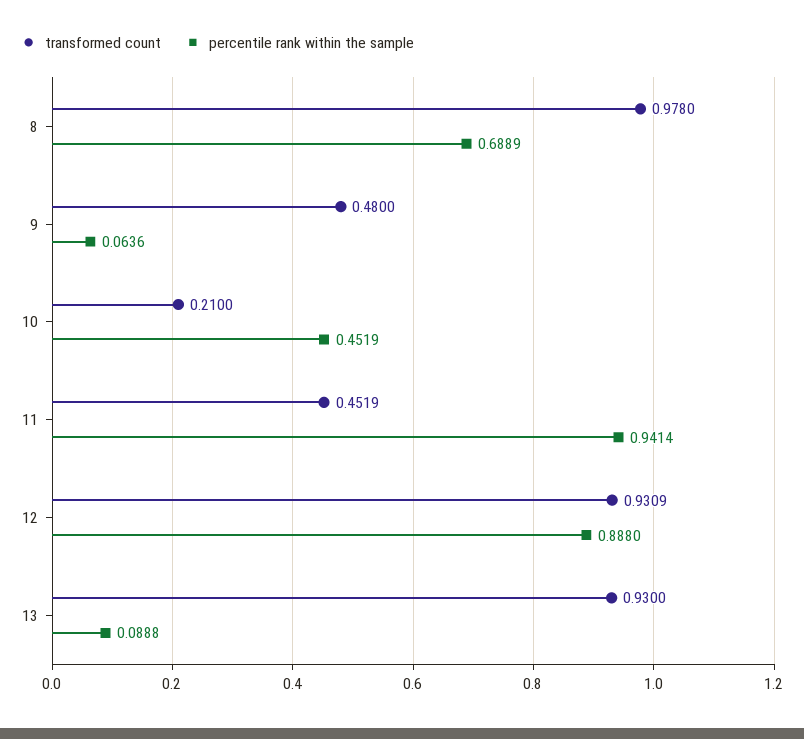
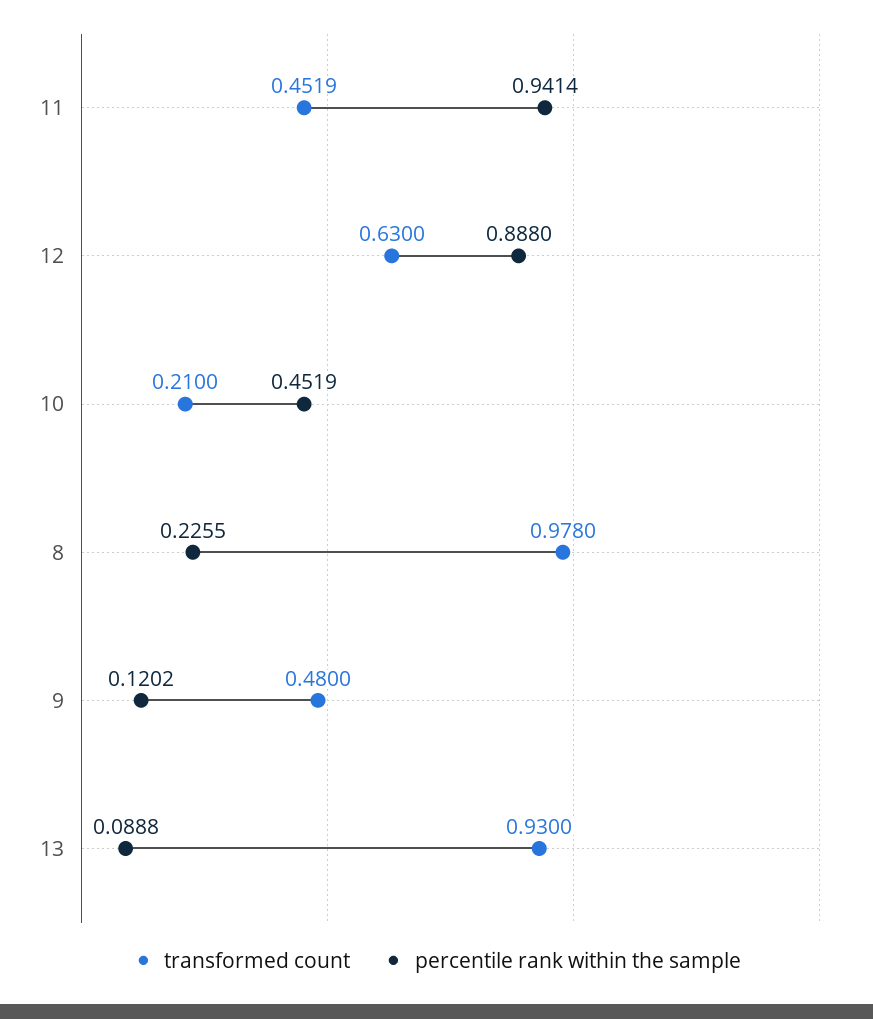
percentile rank within the sample, 8: 0.6889 -> 0.2255
percentile rank within the sample, 9: 0.0636 -> 0.1202
transformed count, 12: 0.9309 -> 0.63

